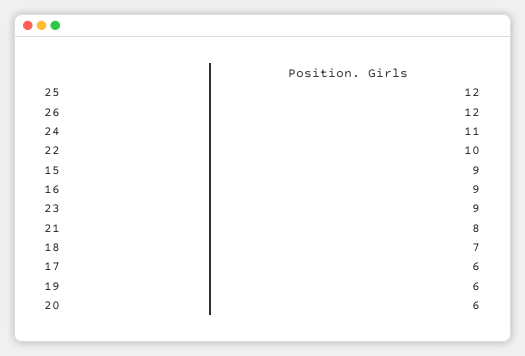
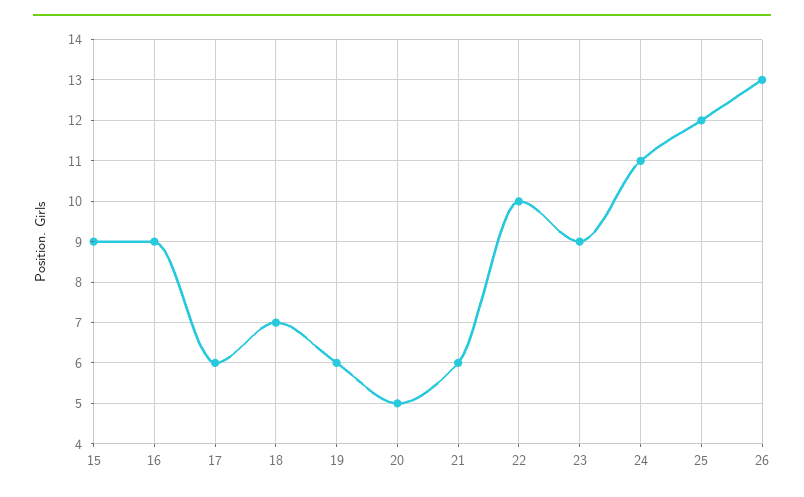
26: 12 -> 13
21: 8 -> 6
20: 6 -> 5

